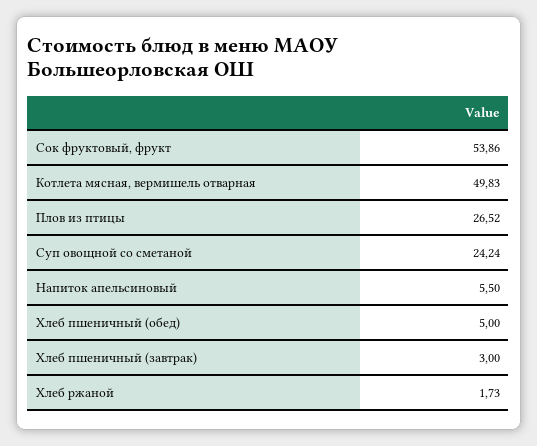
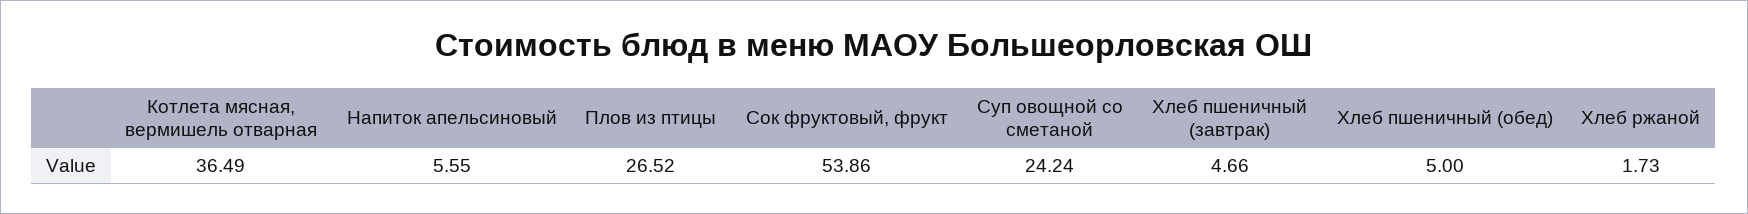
Котлета мясная, вермишель отварная: 49.83 -> 36.49
Напиток апельсиновый: 5.5 -> 5.55
Хлеб пшеничный (завтрак): 3 -> 4.66

